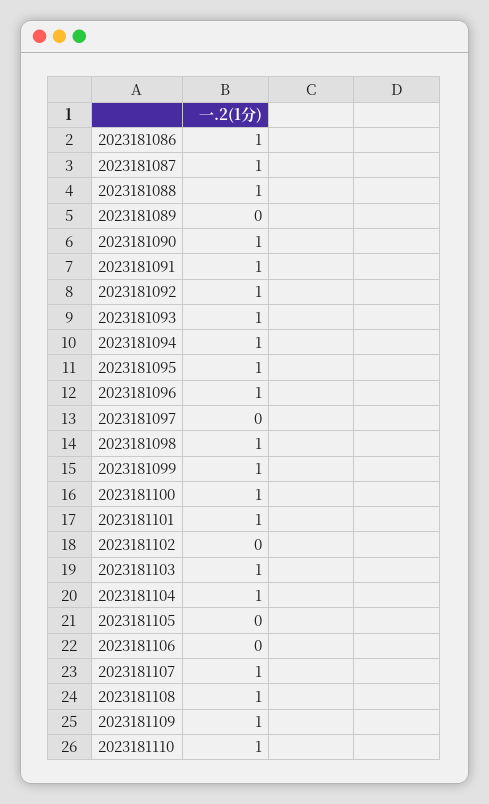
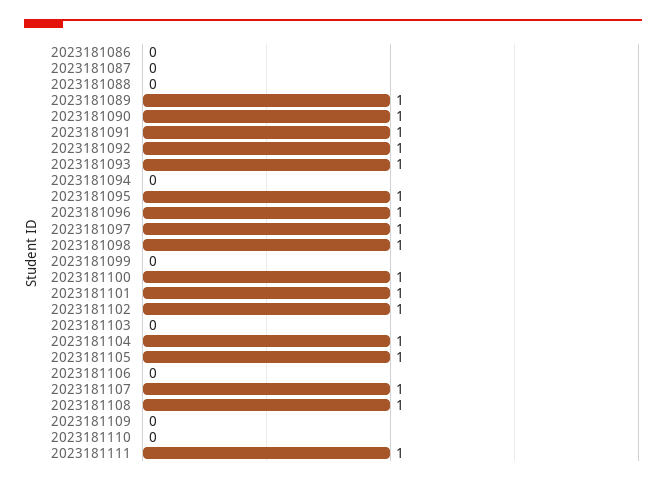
2023181086: 1 -> 0
2023181087: 1 -> 0
2023181088: 1 -> 0
2023181089: 0 -> 1
2023181094: 1 -> 0
2023181097: 0 -> 1
2023181099: 1 -> 0
2023181102: 0 -> 1
2023181103: 1 -> 0
2023181105: 0 -> 1
2023181109: 1 -> 0
2023181110: 1 -> 0
2023181111: none -> 1

